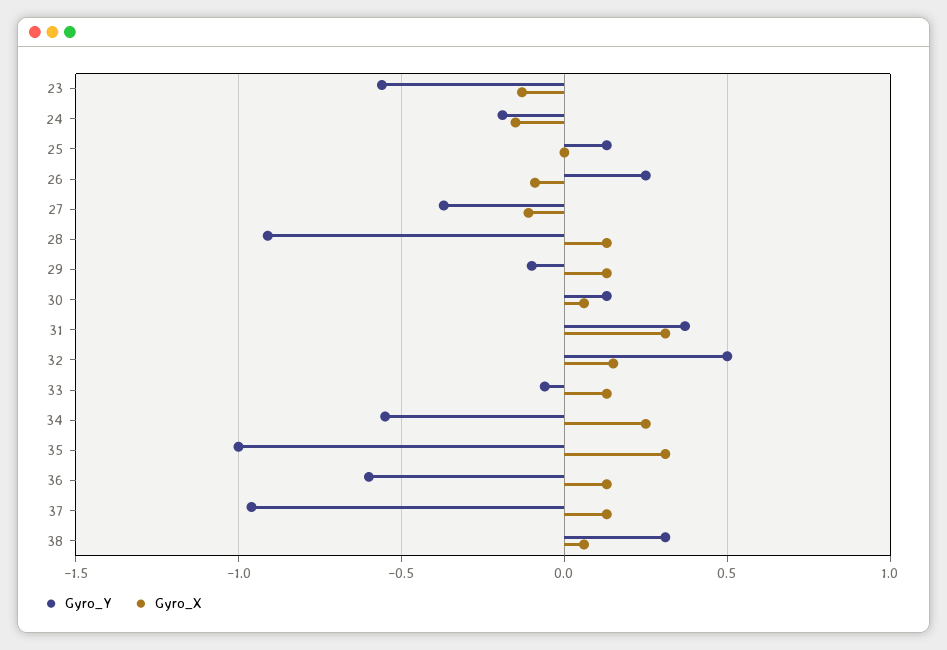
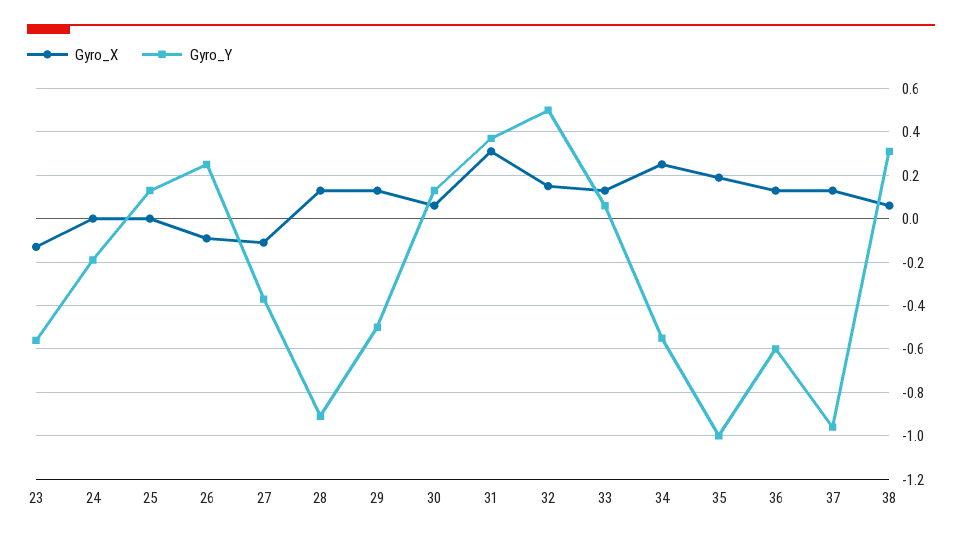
Gyro_X, 24: -0.15 -> 0
Gyro_Y, 29: -0.1 -> -0.5
Gyro_Y, 33: -0.05 -> 0.05
Gyro_X, 35: 0.3 -> 0.2

